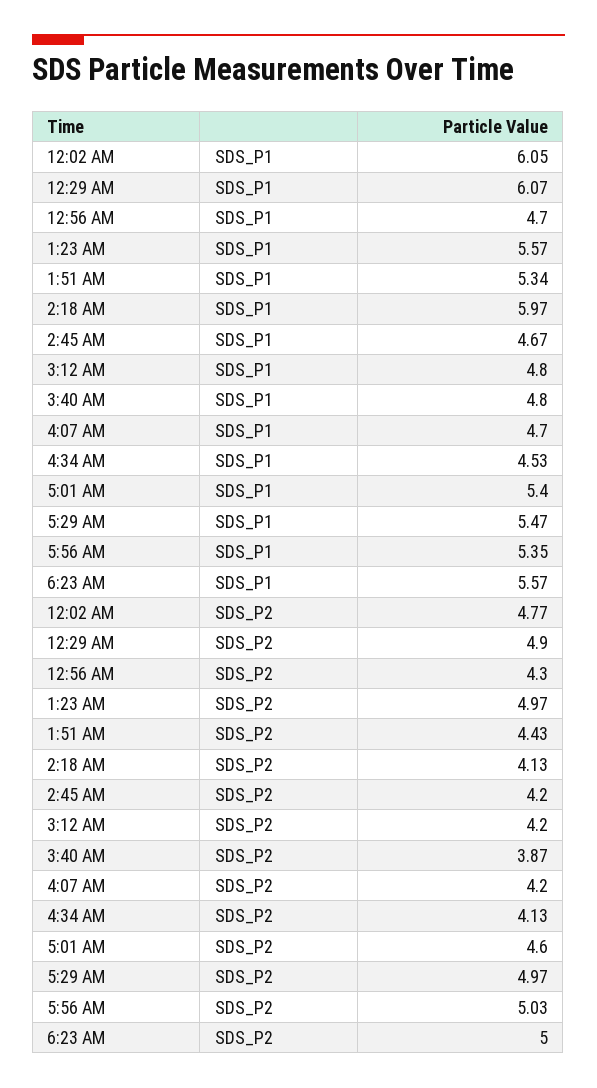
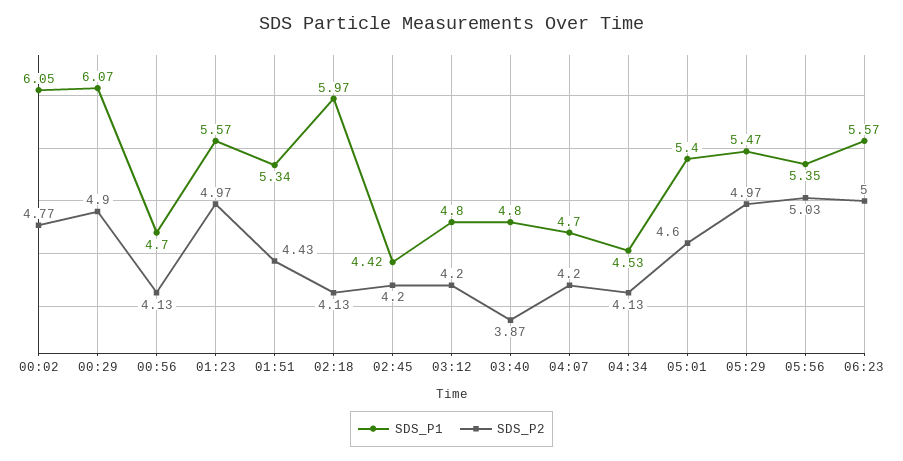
SDS_P1, 2:45 AM: 4.67 -> 4.42
SDS_P2, 12:56 AM: 4.3 -> 4.13

